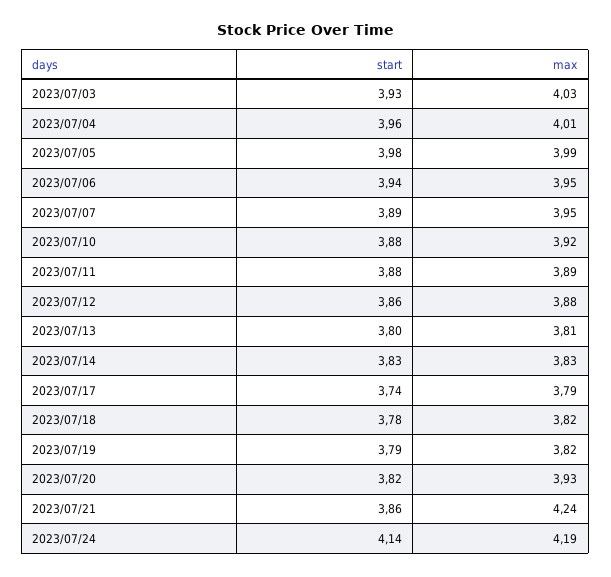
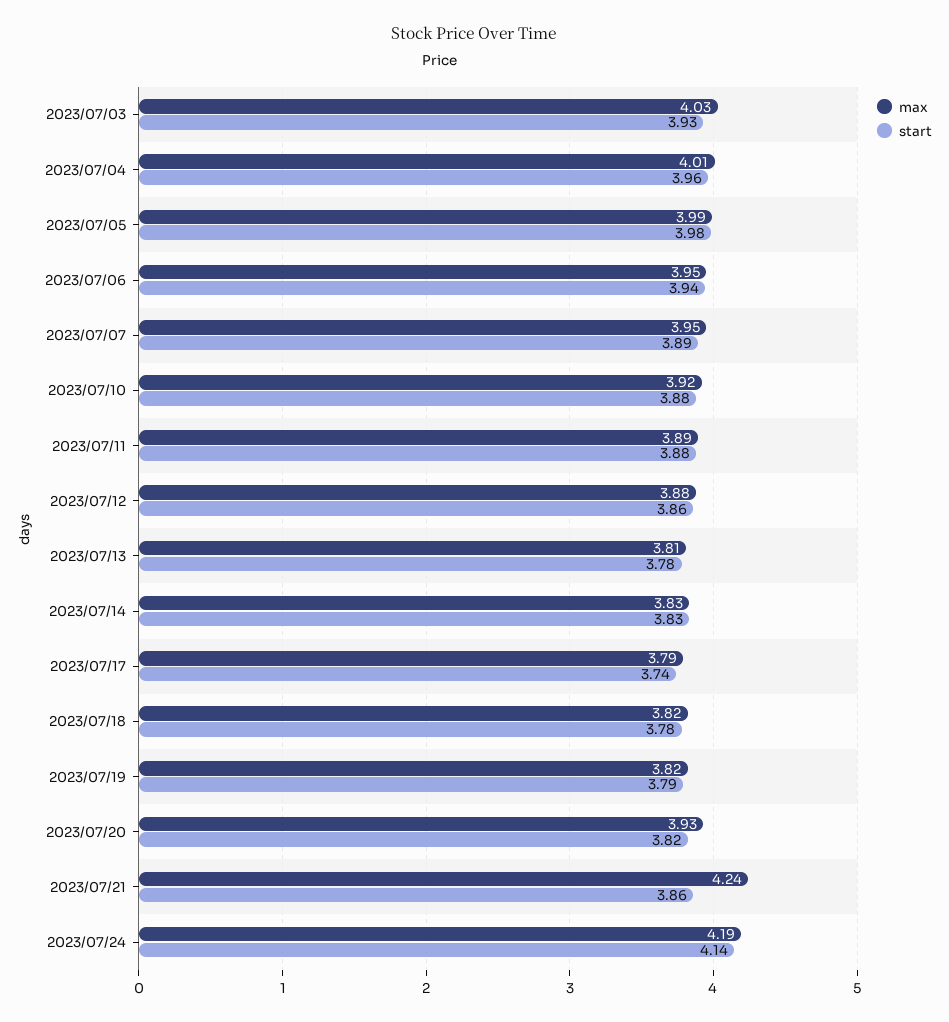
start, 2023/07/13: 3.8 -> 3.78

